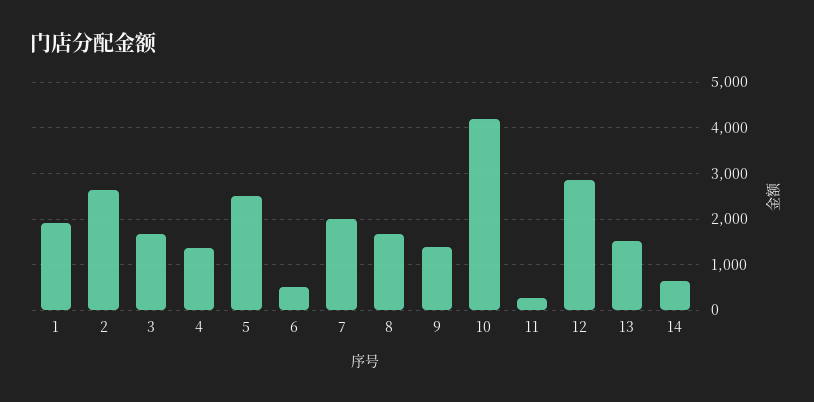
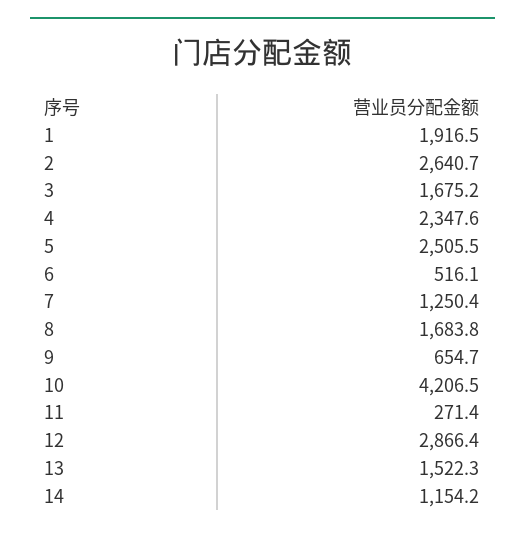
4: 1400 -> 2347.6
7: 2000 -> 1250.4
9: 1400 -> 654.7
14: 600 -> 1154.2

